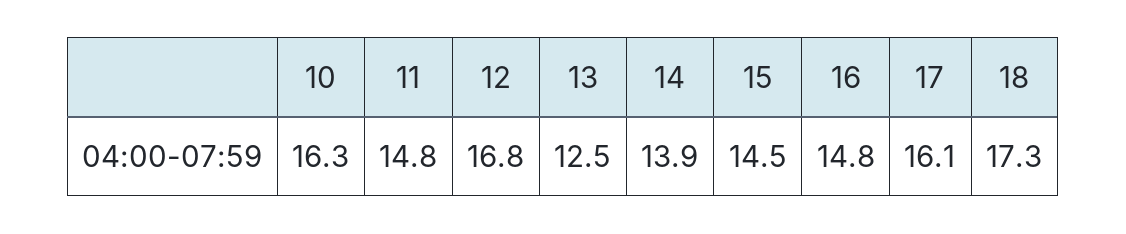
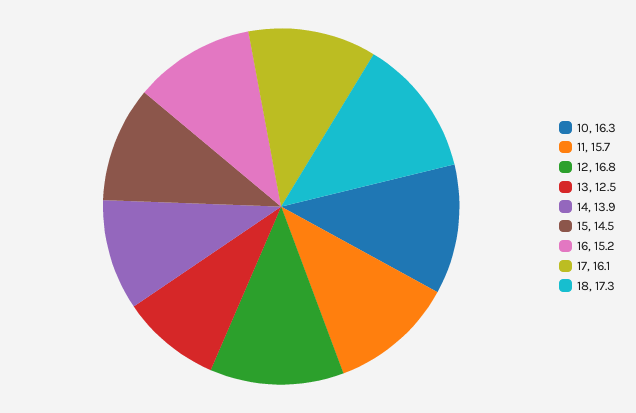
11: 14.8 -> 15.7
16: 14.8 -> 15.2

